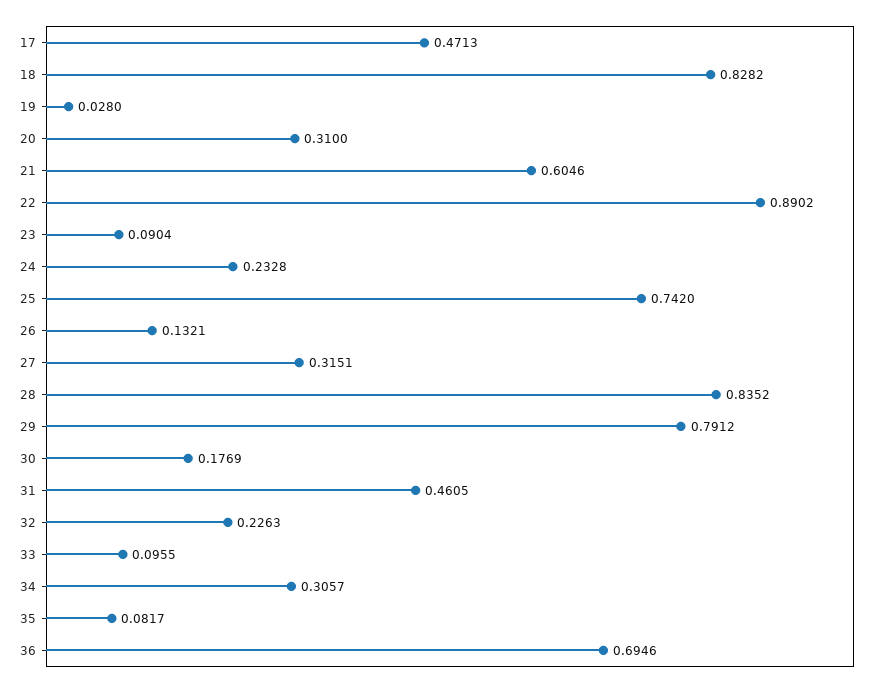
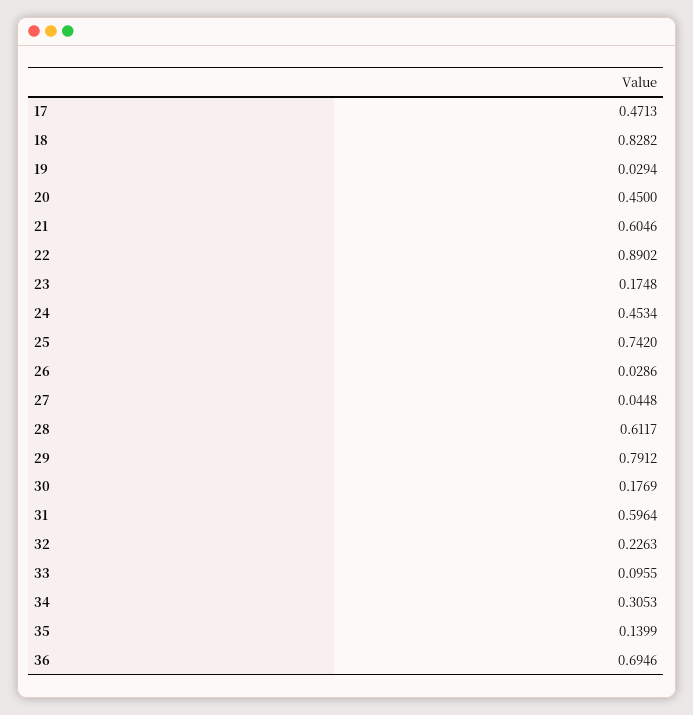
19: 0.028 -> 0.0294
20: 0.31 -> 0.45
23: 0.0904 -> 0.1748
24: 0.2328 -> 0.4534
26: 0.1321 -> 0.0286
27: 0.3151 -> 0.0448
28: 0.8352 -> 0.6117
31: 0.4605 -> 0.5964
34: 0.3057 -> 0.3053
35: 0.0817 -> 0.1399

